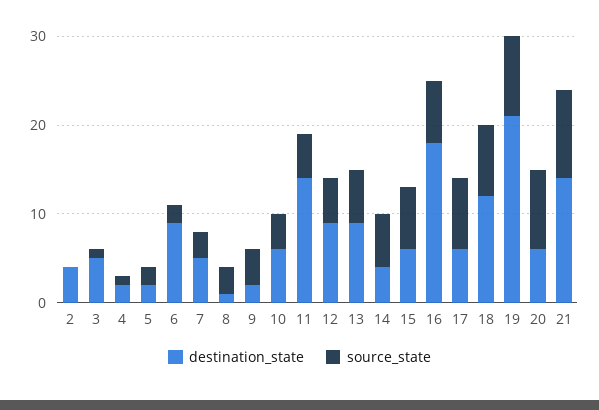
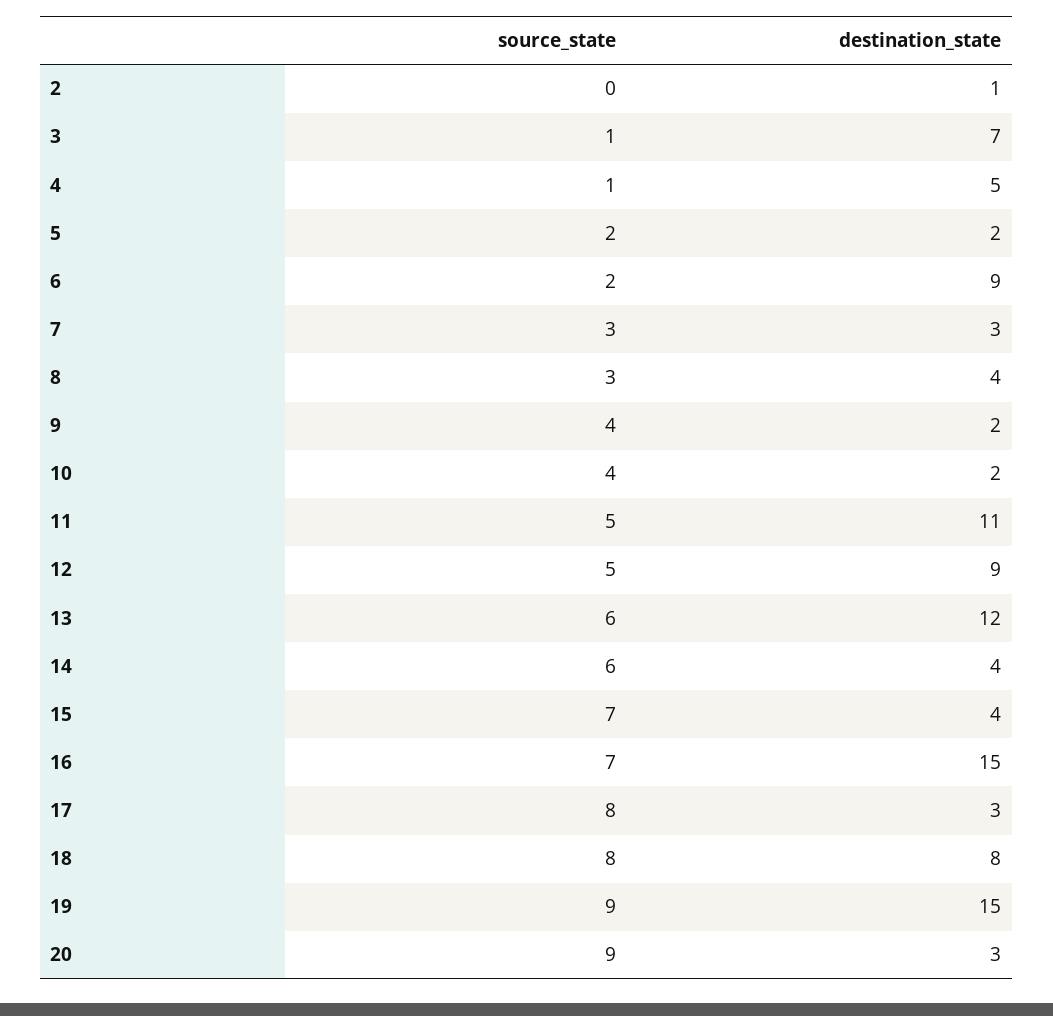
destination_state, 2: 4 -> 1
destination_state, 3: 5 -> 7
destination_state, 4: 2 -> 5
destination_state, 7: 5 -> 3
destination_state, 8: 1 -> 4
destination_state, 10: 6 -> 2
destination_state, 11: 14 -> 11
destination_state, 13: 9 -> 12
destination_state, 15: 6 -> 4
destination_state, 16: 18 -> 15
destination_state, 17: 6 -> 3
destination_state, 18: 12 -> 8
destination_state, 19: 21 -> 15
destination_state, 20: 6 -> 3
destination_state, 21: 14 -> none
source_state, 21: 10 -> none

